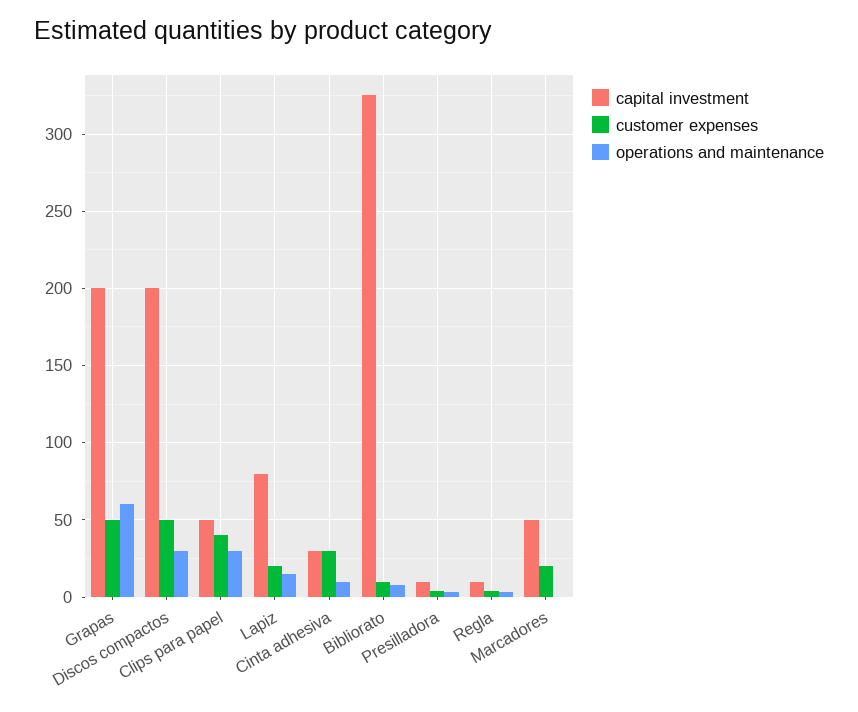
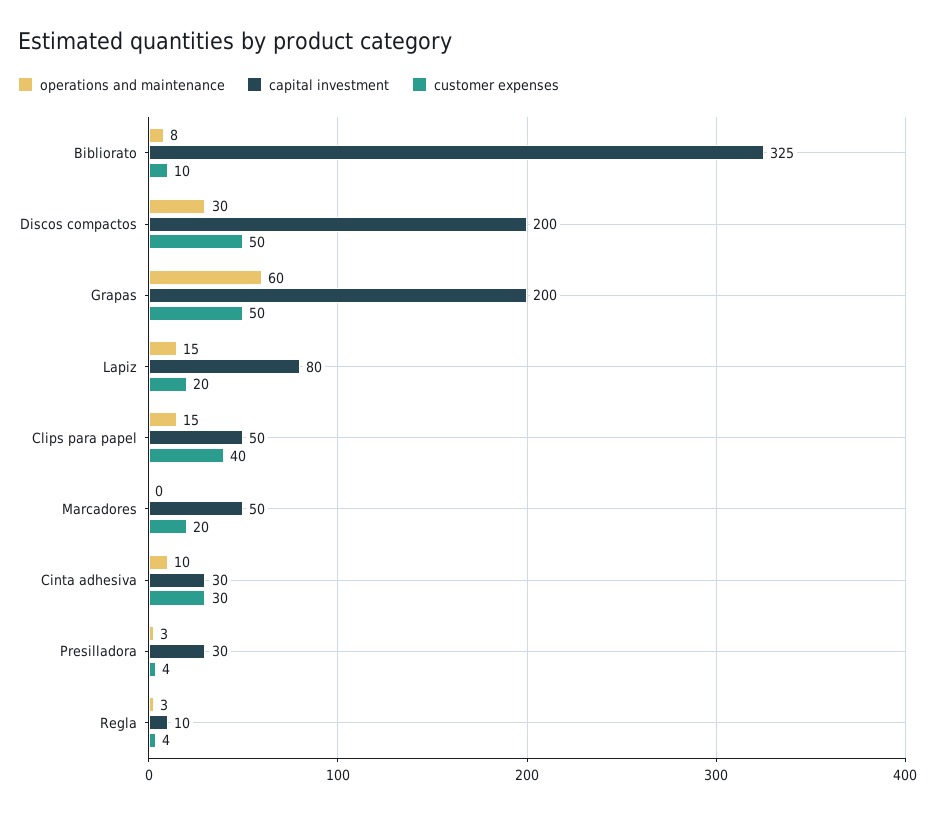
operations and maintenance, Clips para papel: 30 -> 15
capital investment, Presilladora: 10 -> 30

